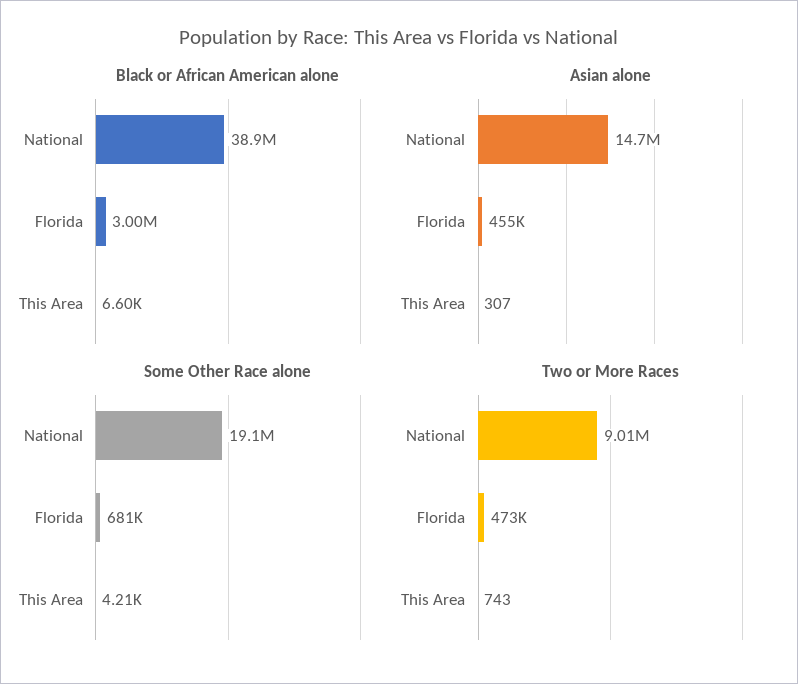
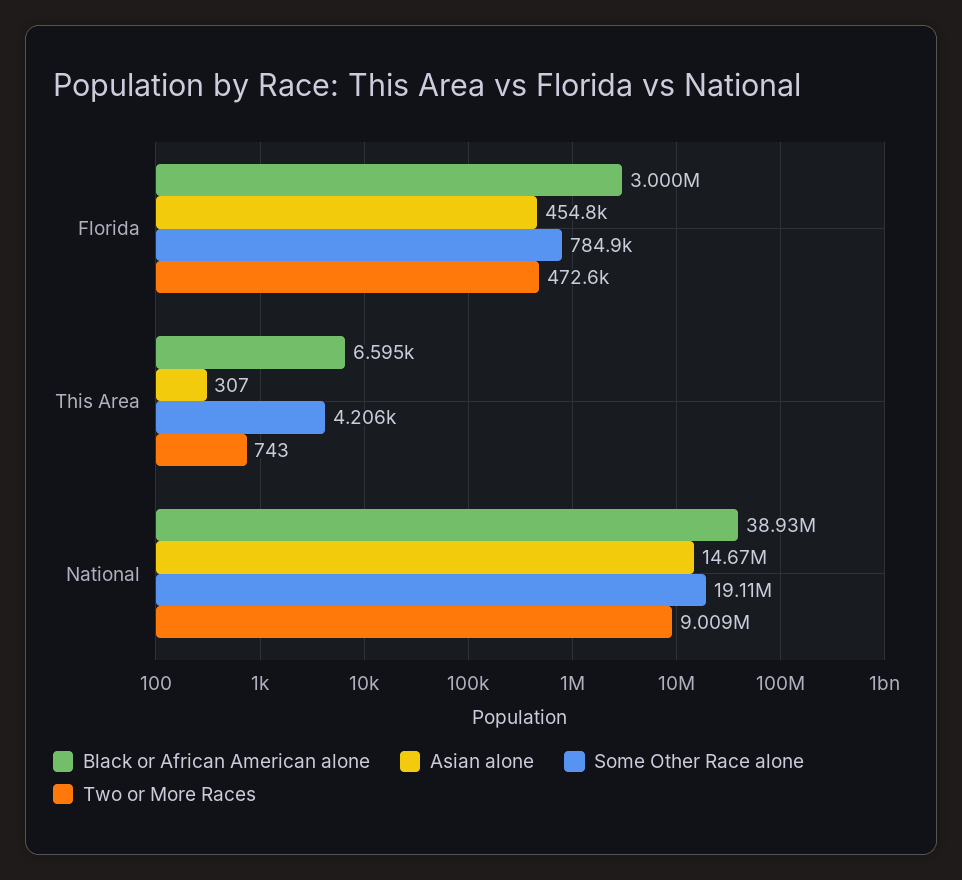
Some Other Race alone, Florida: 681000 -> 784900

